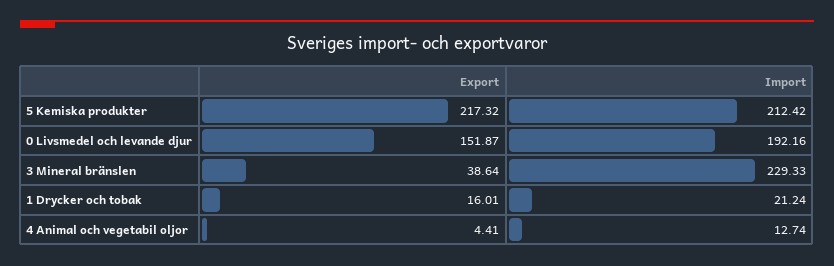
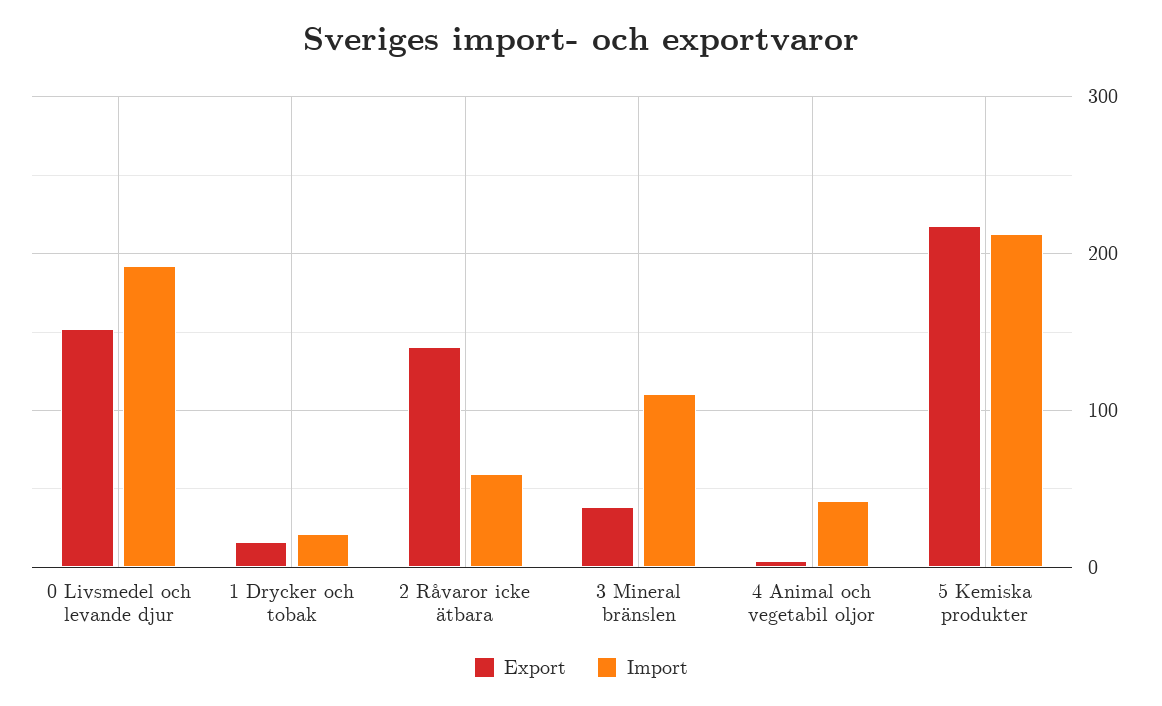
Import, 3 Mineral bränslen: 229.33 -> 110
Import, 4 Animal och vegetabil oljor: 12.74 -> 40
Export, 2 Råvaror icke ätbara: none -> 140
Import, 2 Råvaror icke ätbara: none -> 60

